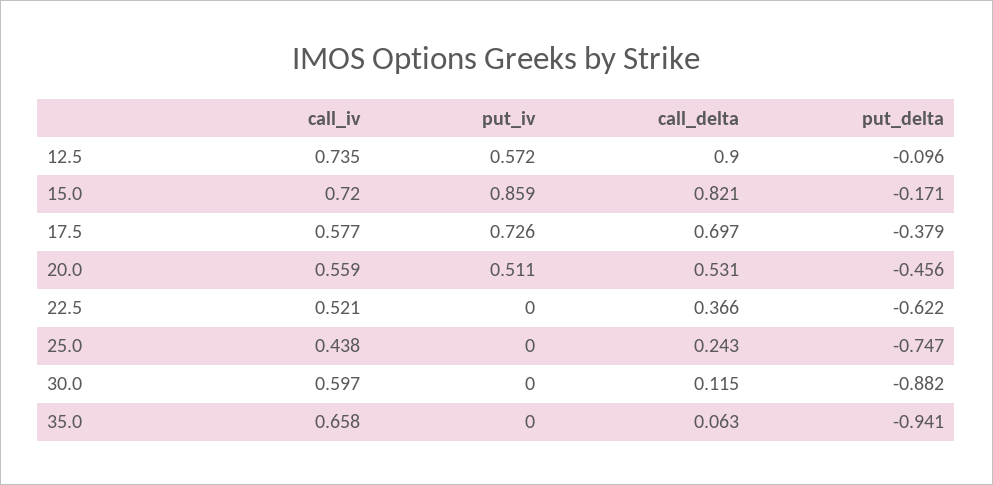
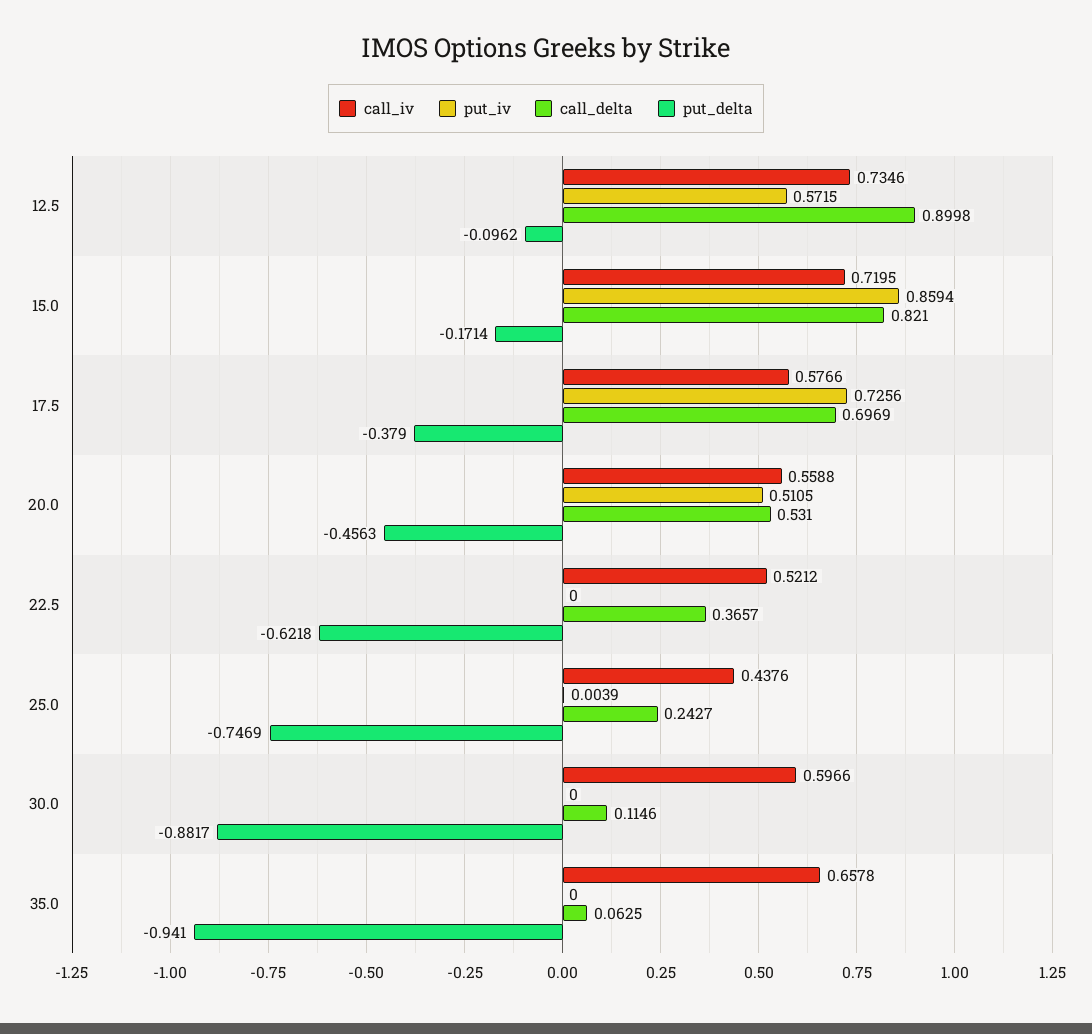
put_iv, 25.0: 0 -> 0.0039

